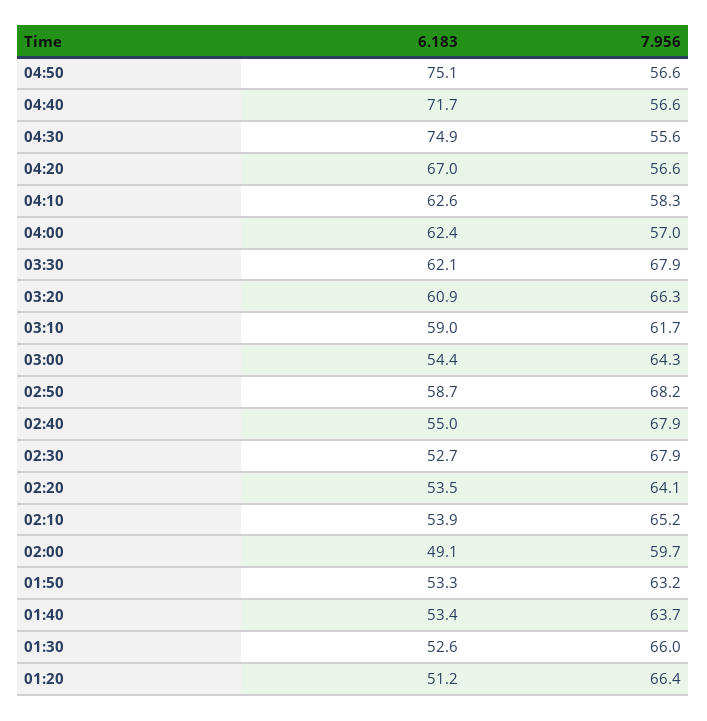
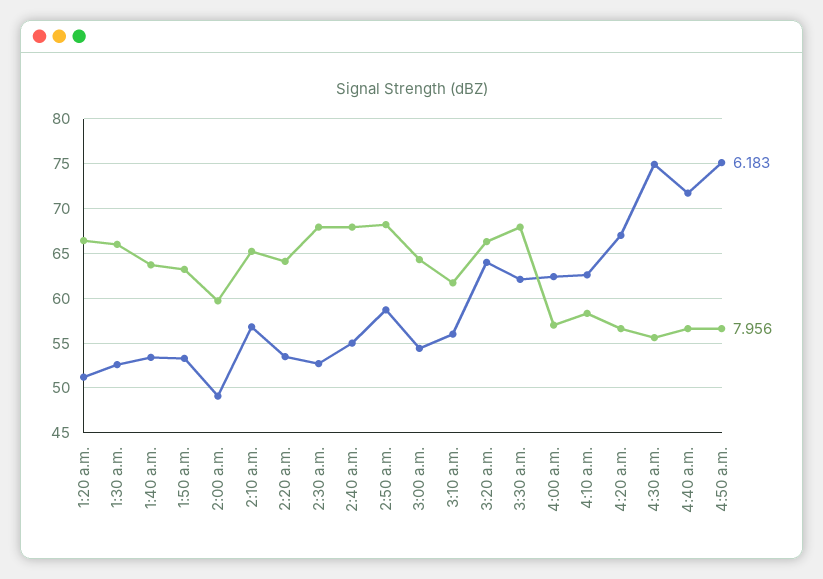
6.183, 03:20: 60.9 -> 64
6.183, 03:10: 59 -> 56
6.183, 02:10: 53.9 -> 57

